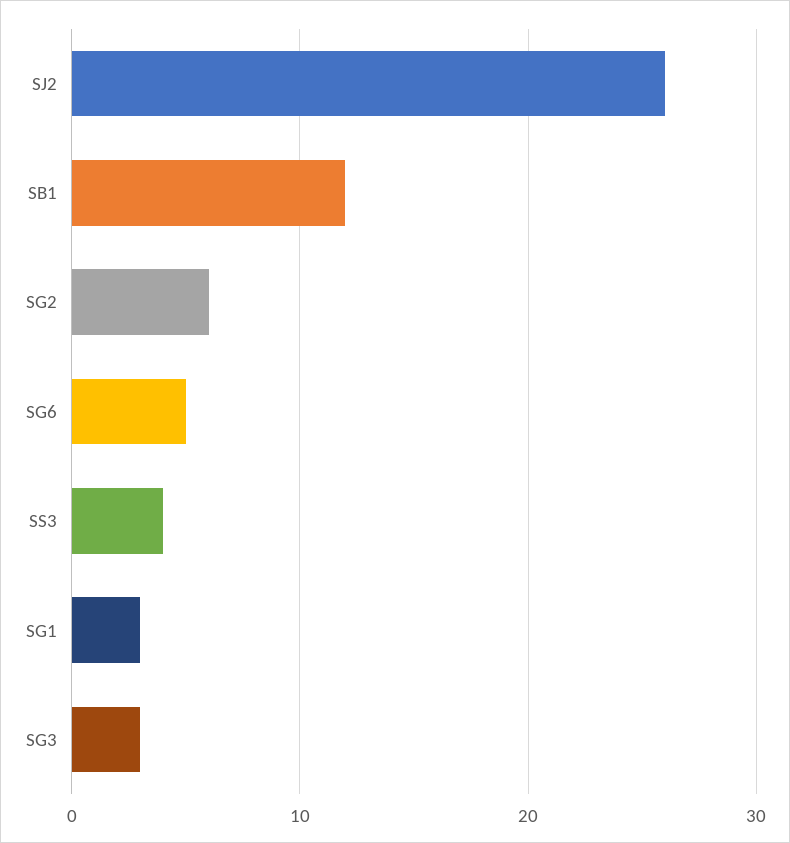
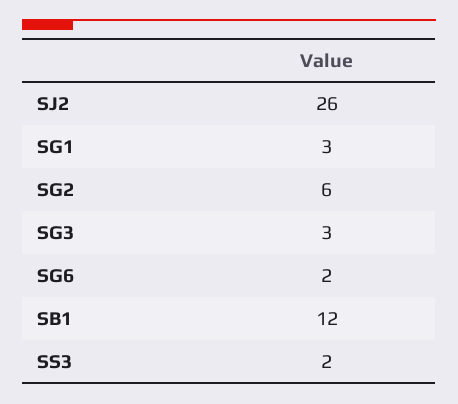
SG6: 5 -> 2
SS3: 4 -> 2

